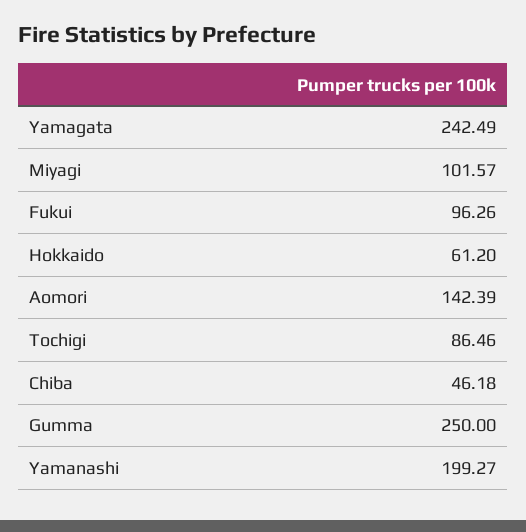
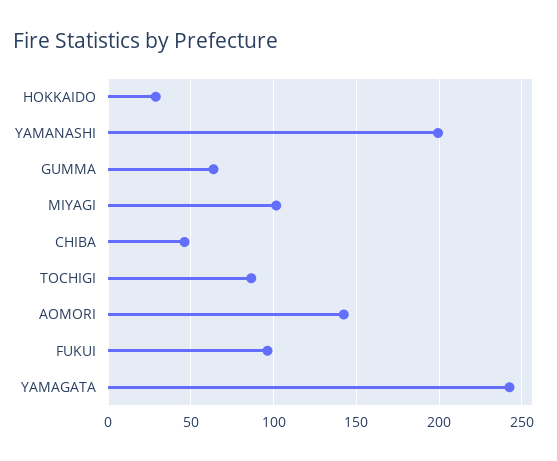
Hokkaido: 61.2 -> 30
Gumma: 250 -> 65

